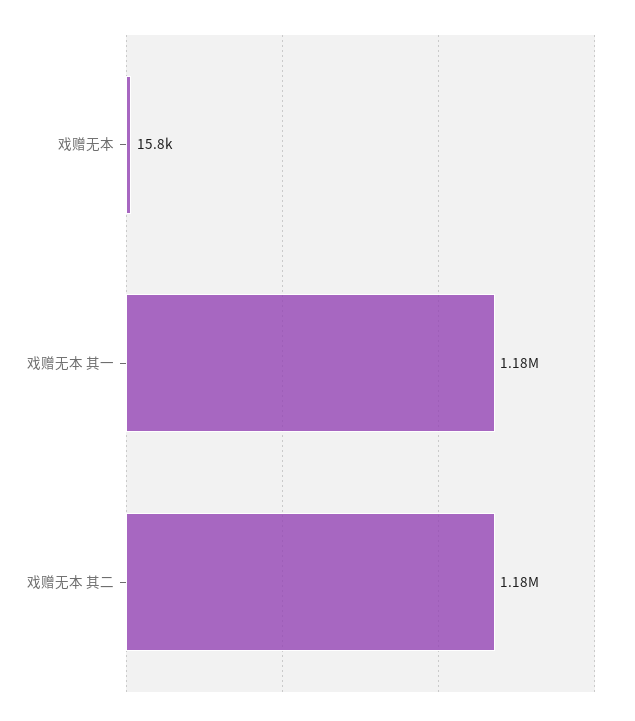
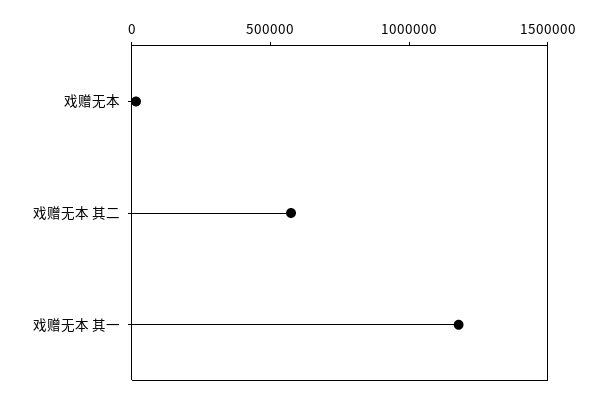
戏赠无本 其二: 1180000 -> 600000

